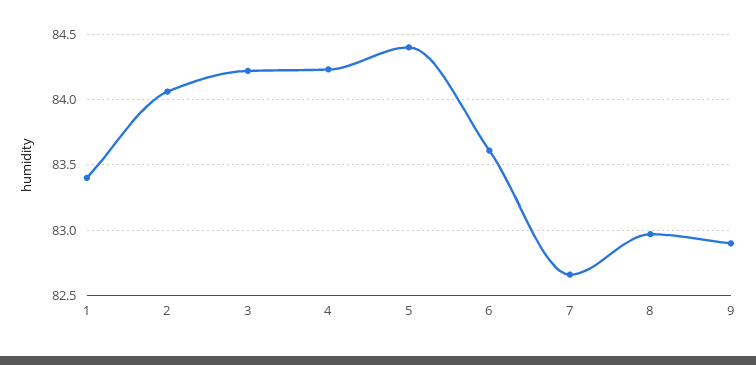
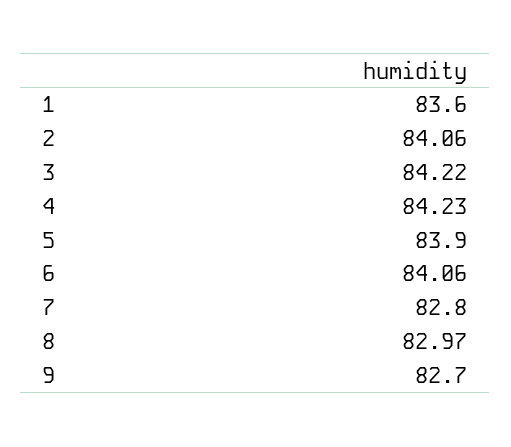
1: 83.4 -> 83.6
5: 84.4 -> 83.9
6: 83.6 -> 84.06
7: 82.65 -> 82.8
9: 82.9 -> 82.7

